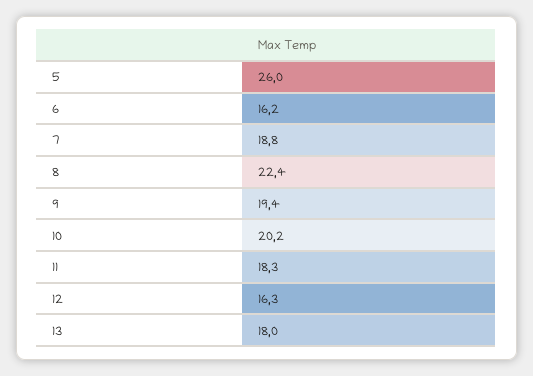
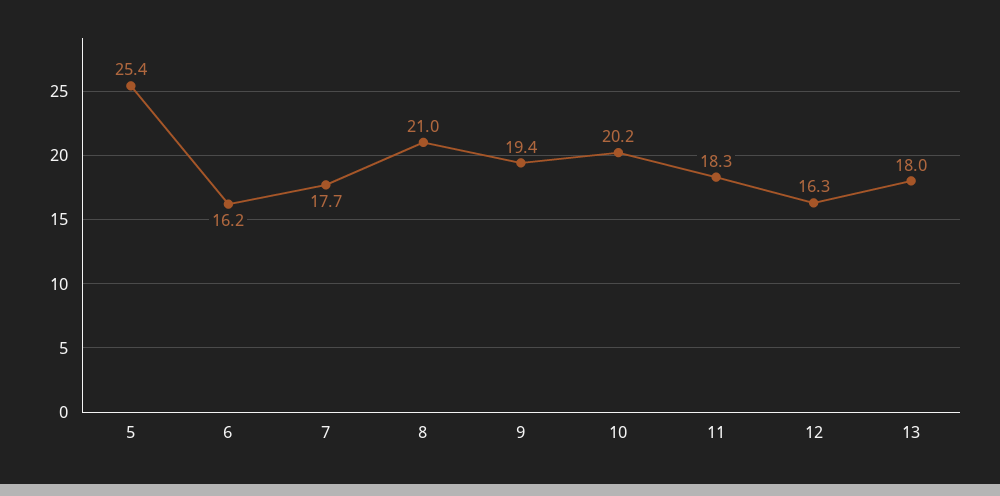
5: 26 -> 25.4
7: 18.8 -> 17.7
8: 22.4 -> 21

